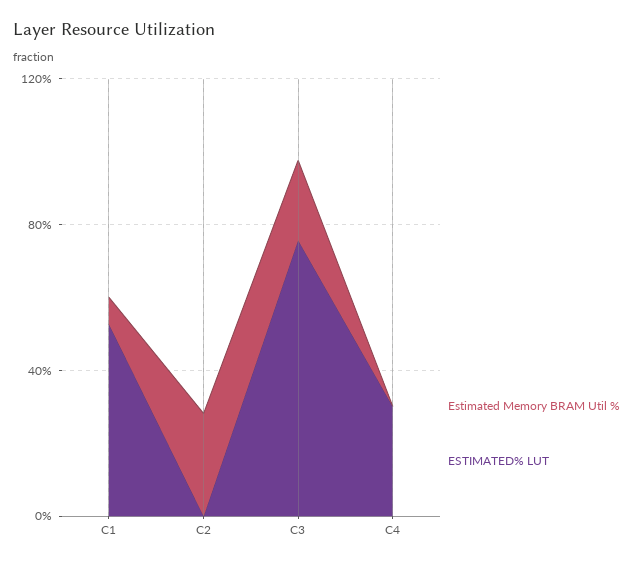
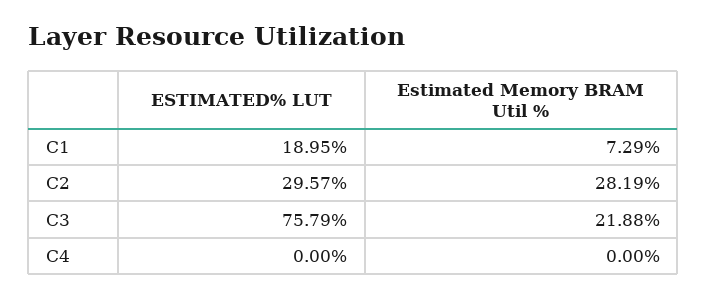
ESTIMATED% LUT, C1: 50 -> 18.95
ESTIMATED% LUT, C2: 0 -> 29.57
ESTIMATED% LUT, C4: 30 -> 0

